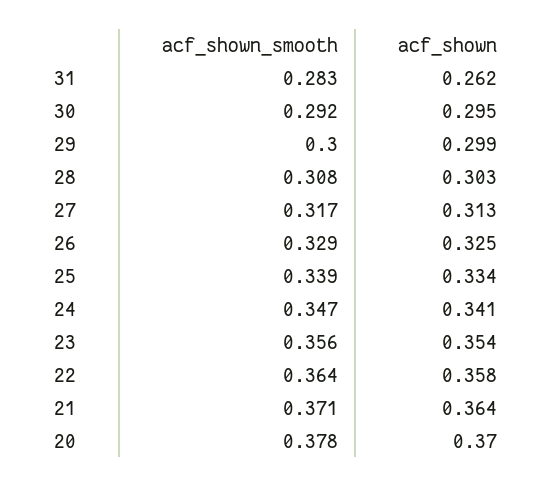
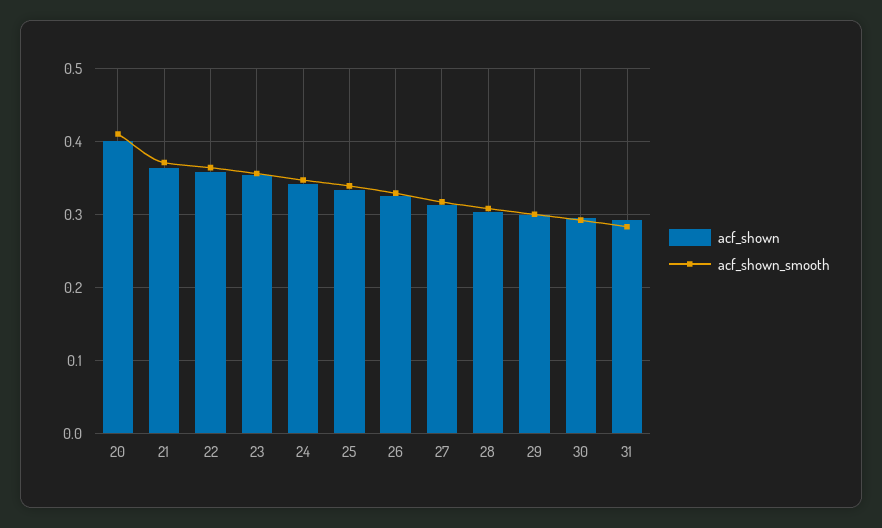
acf_shown, 31: 0.262 -> 0.29
acf_shown_smooth, 20: 0.378 -> 0.41
acf_shown, 20: 0.37 -> 0.4

